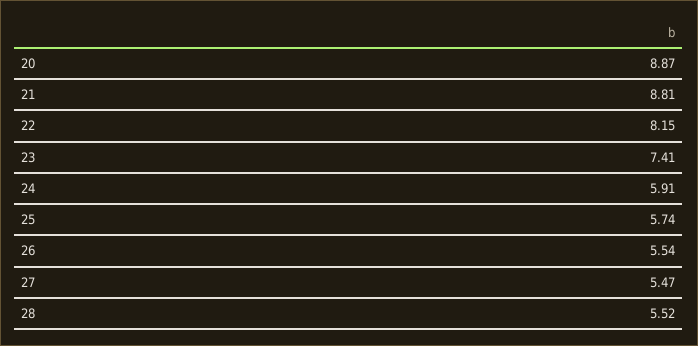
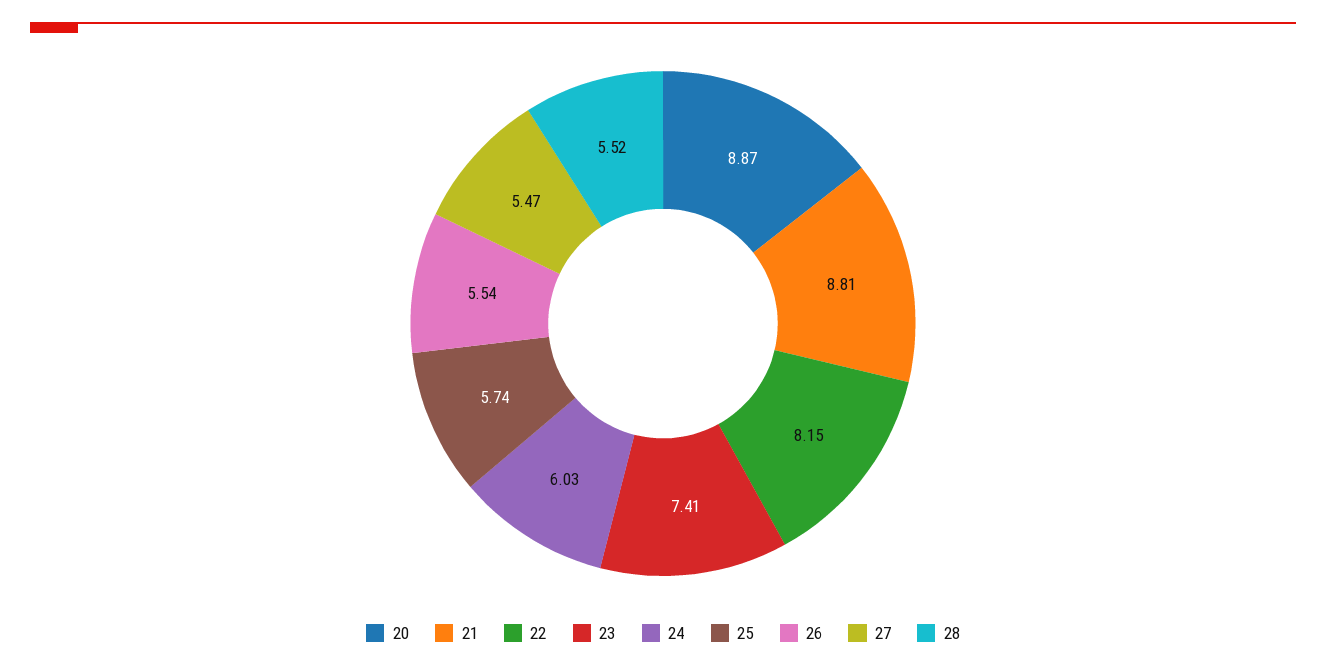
24: 5.91 -> 6.03

